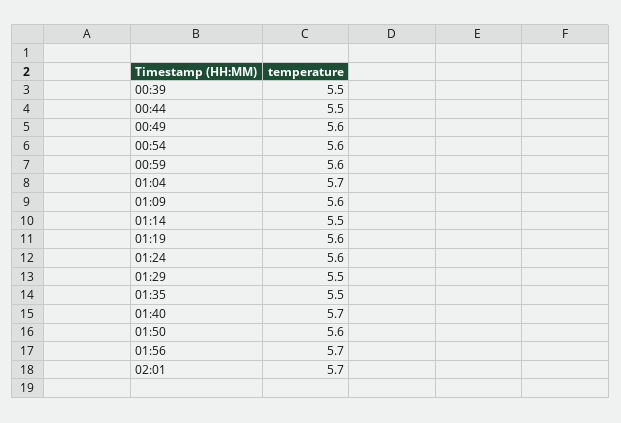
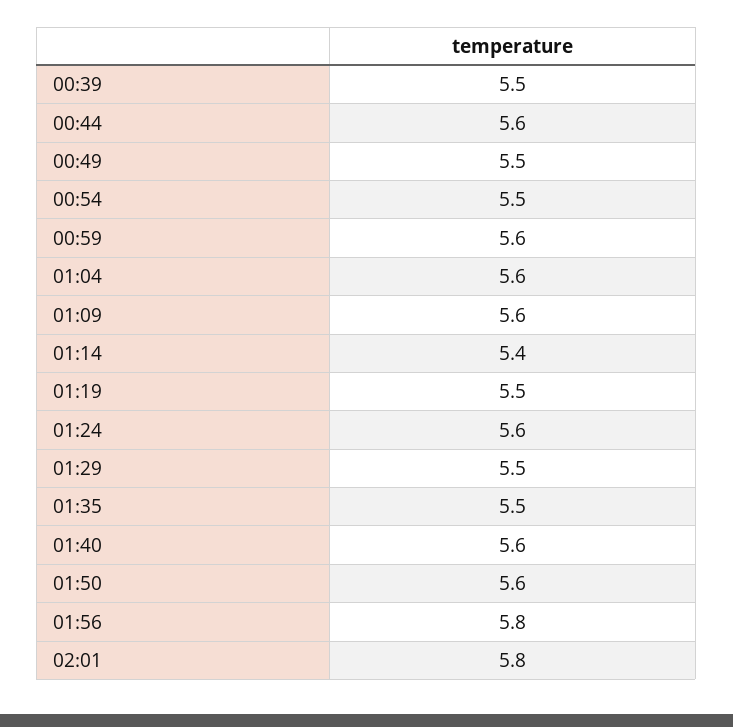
00:44: 5.5 -> 5.6
00:49: 5.6 -> 5.5
00:54: 5.6 -> 5.5
01:04: 5.7 -> 5.6
01:14: 5.5 -> 5.4
01:19: 5.6 -> 5.5
01:40: 5.7 -> 5.6
01:56: 5.7 -> 5.8
02:01: 5.7 -> 5.8

